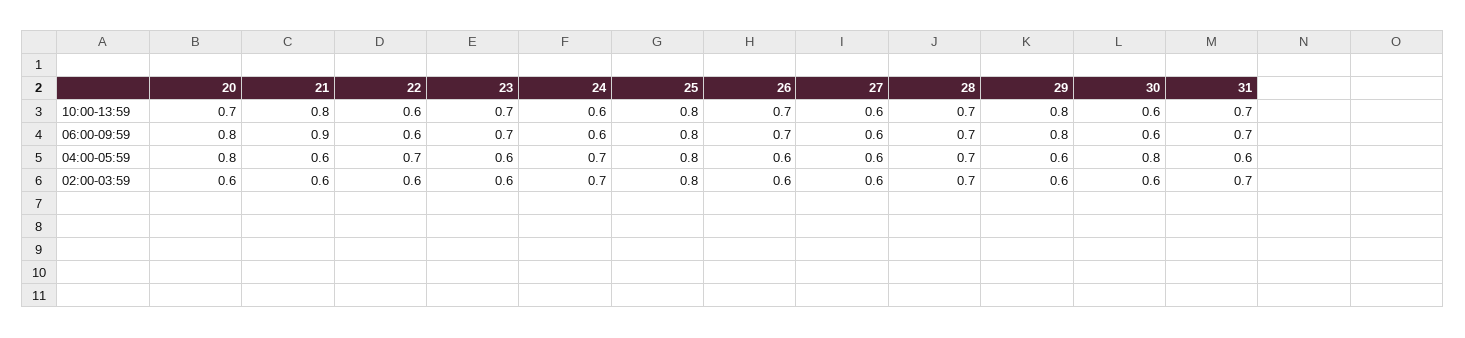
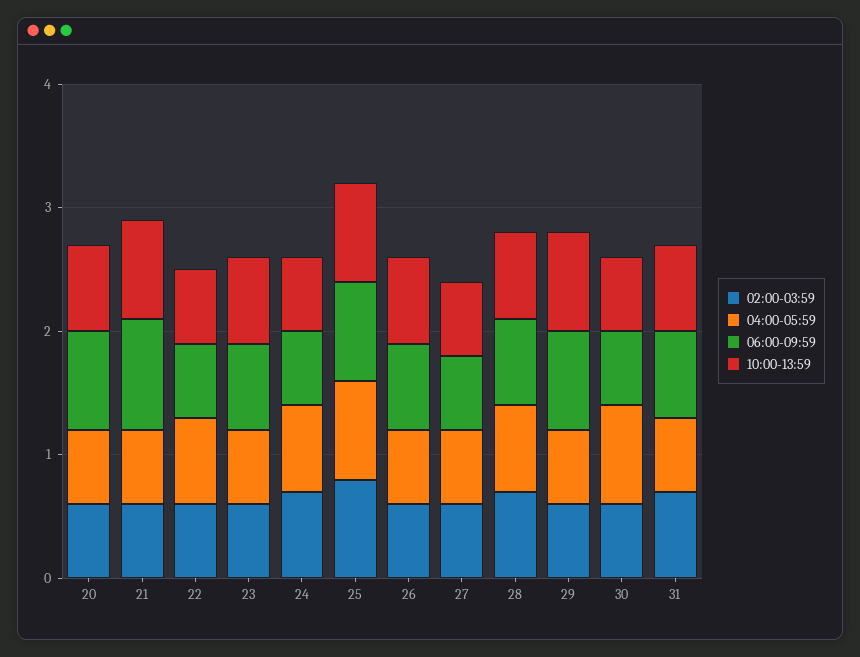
04:00-05:59, 20: 0.8 -> 0.6

